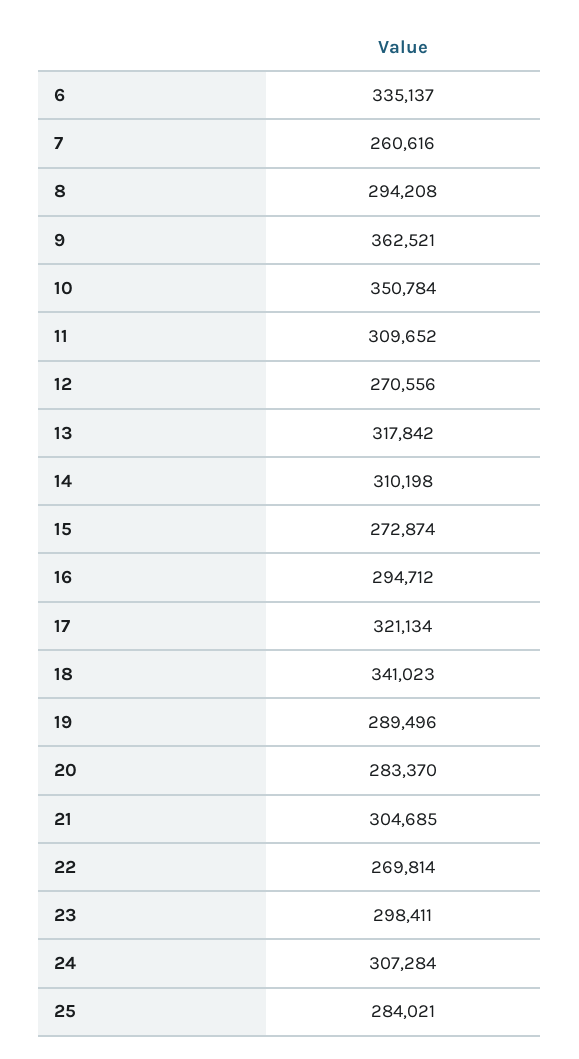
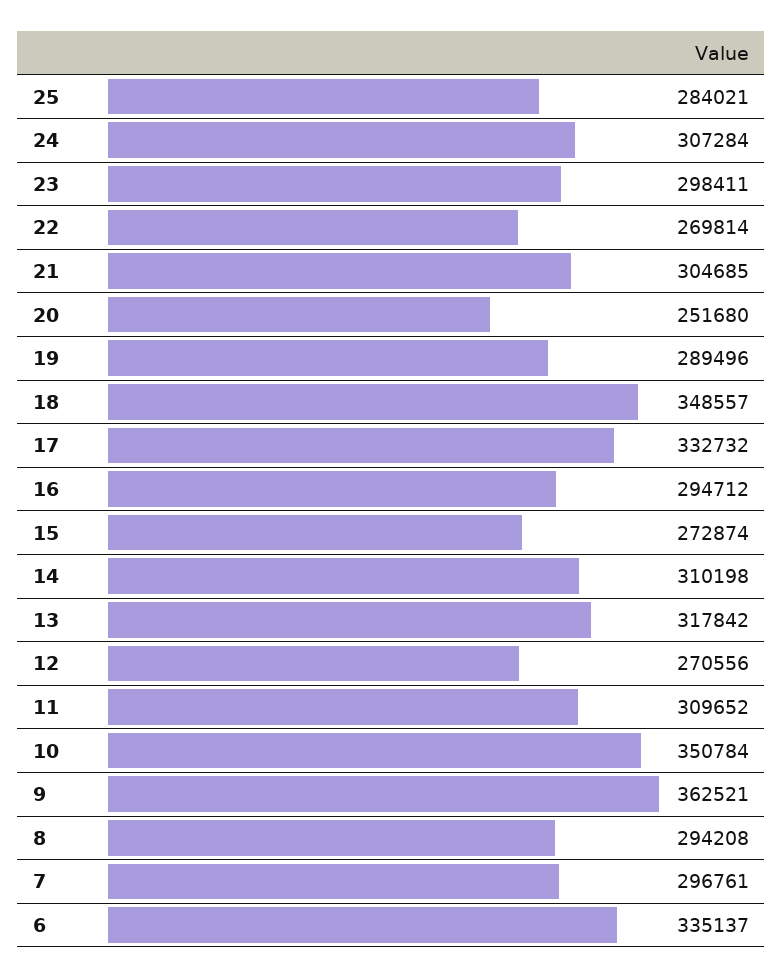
7: 260616 -> 296761
17: 321134 -> 332732
18: 341023 -> 348557
20: 283370 -> 251680

